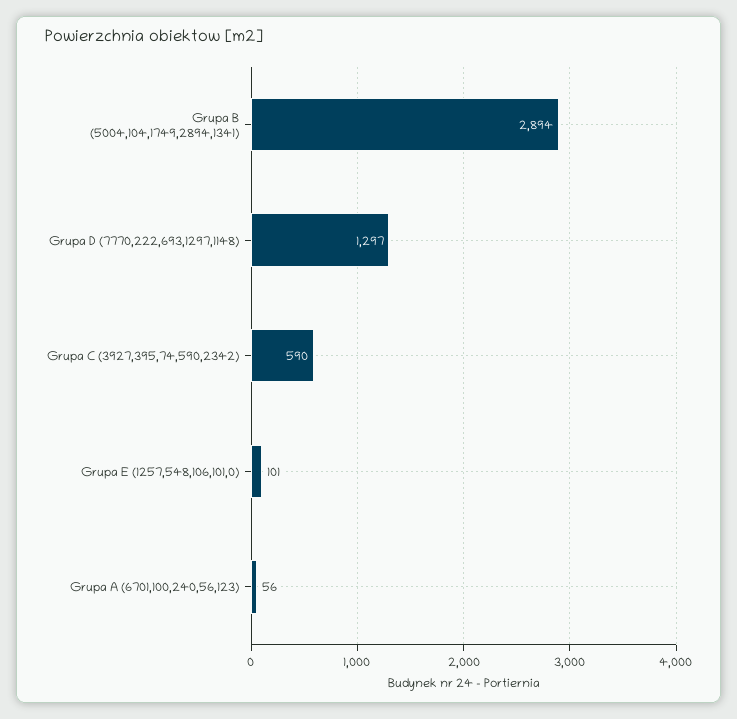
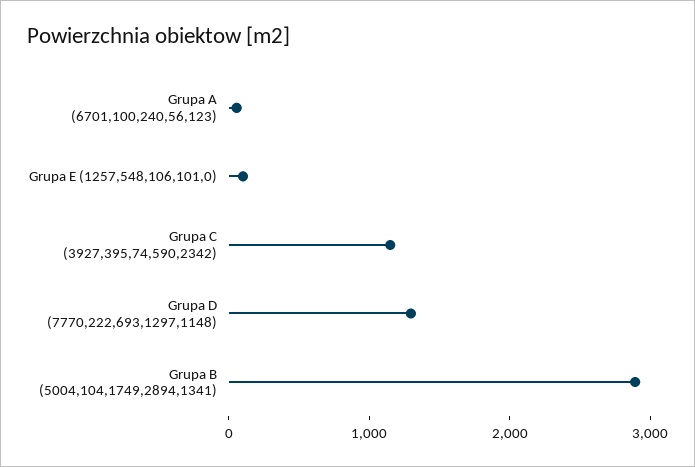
Grupa C (3927,395,74,590,2342): 590 -> 1200

